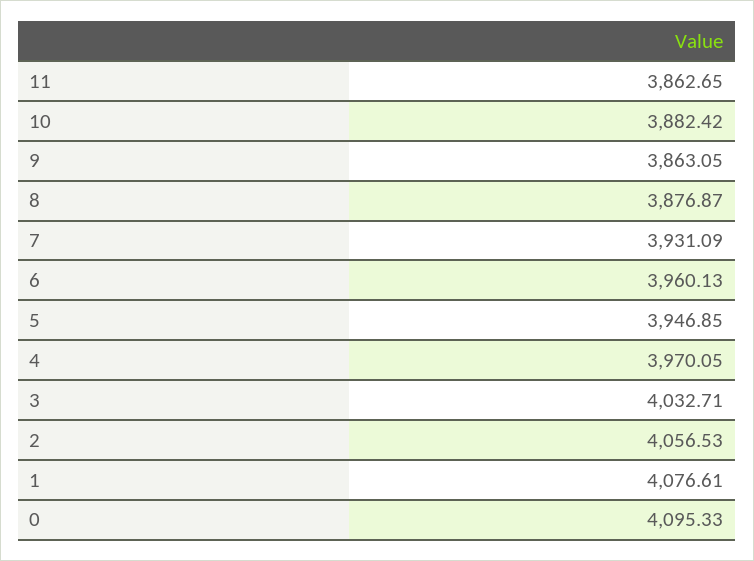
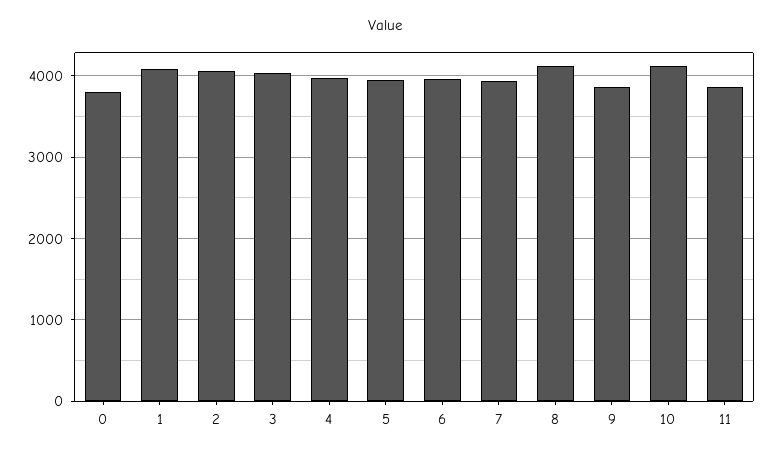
10: 3882.42 -> 4100
8: 3876.87 -> 4100
0: 4095.33 -> 3800

